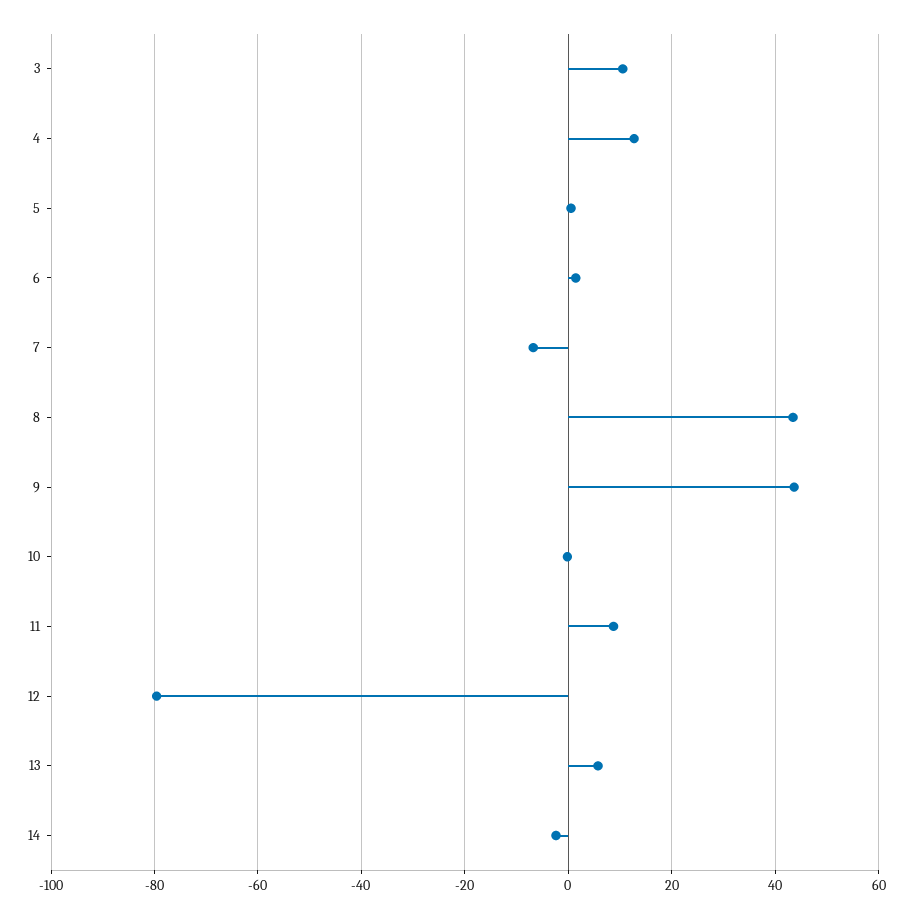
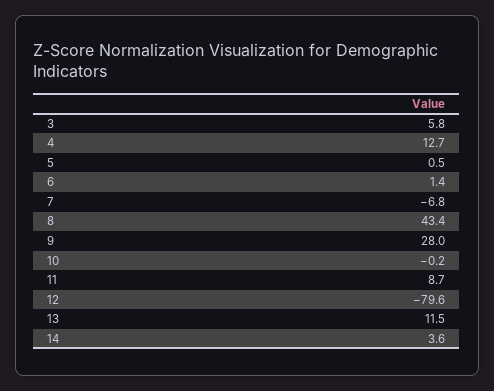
3: 10 -> 5.8
9: 44 -> 28
13: 6 -> 11.5
14: -2 -> 3.6

